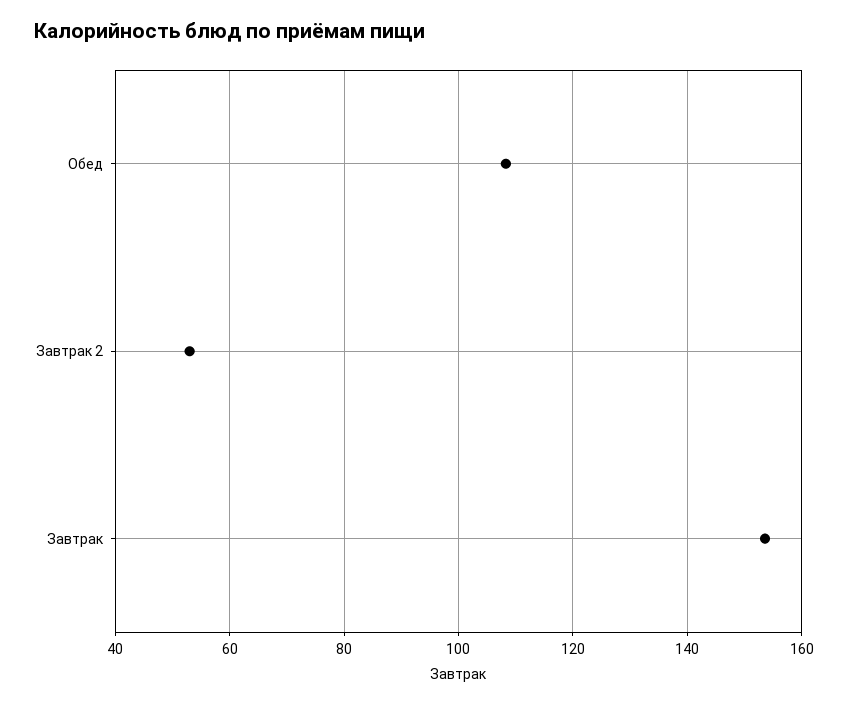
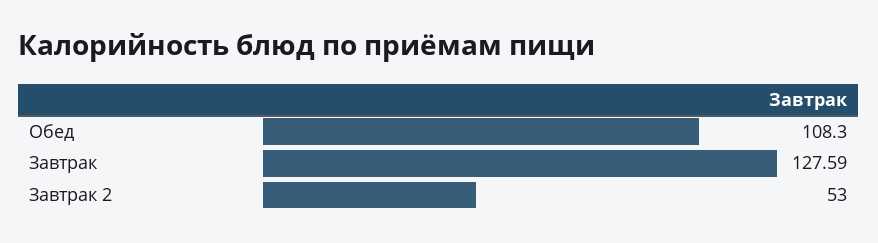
Завтрак: 154 -> 127.59

